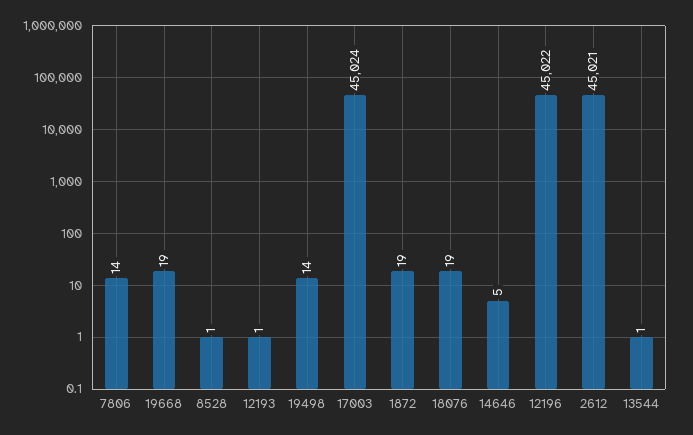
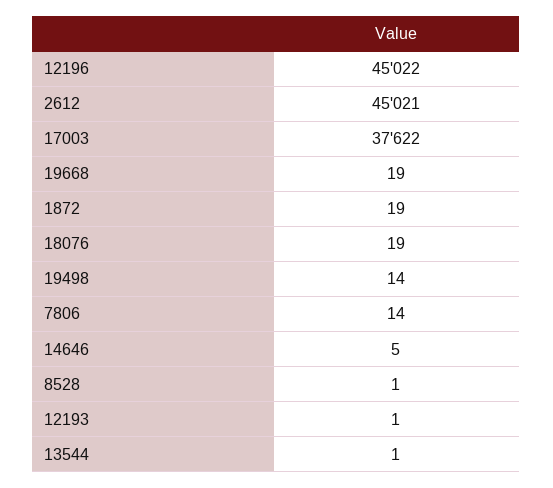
17003: 45024 -> 37622

